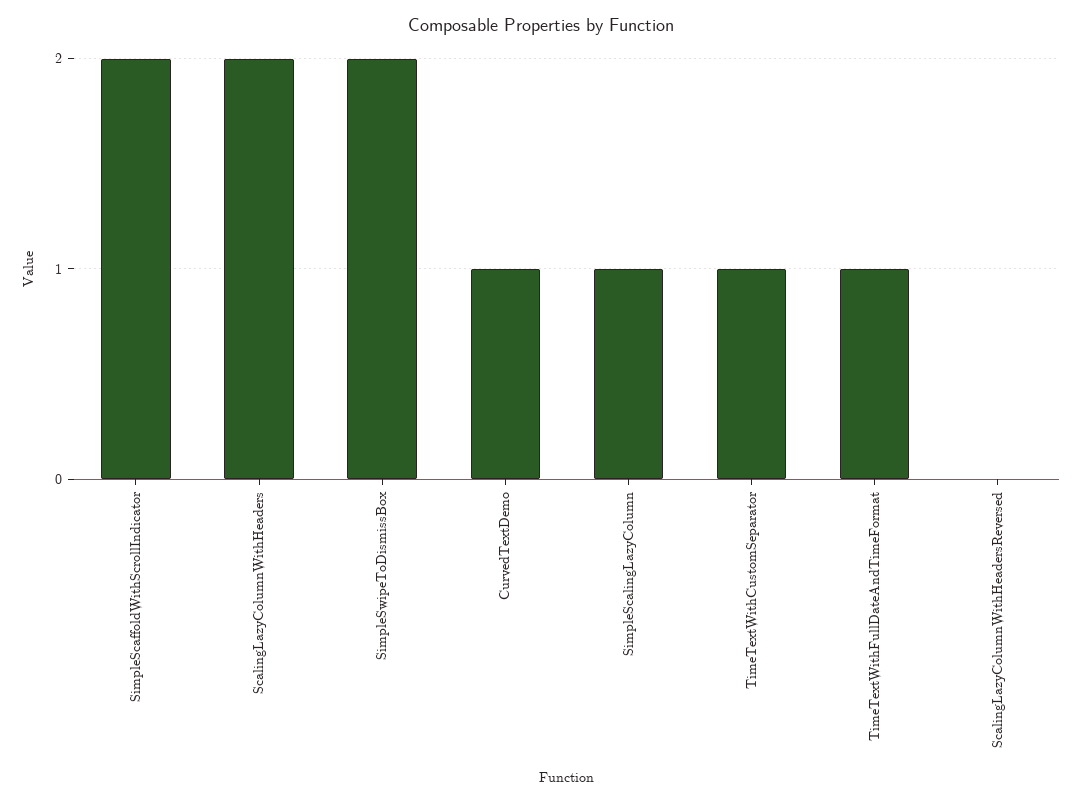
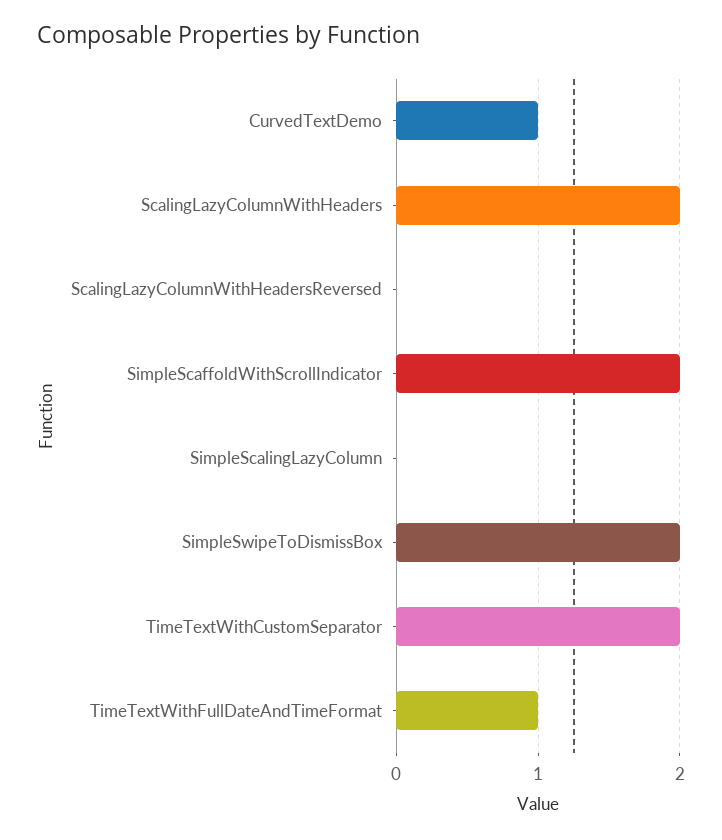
SimpleScalingLazyColumn: 1 -> 0
TimeTextWithCustomSeparator: 1 -> 2

